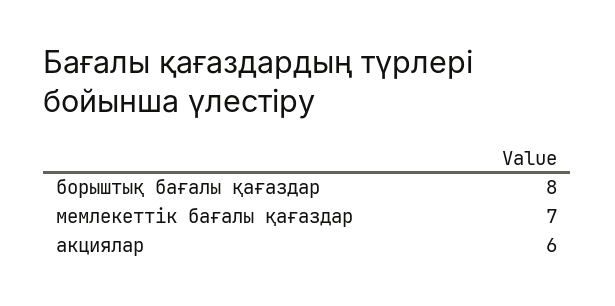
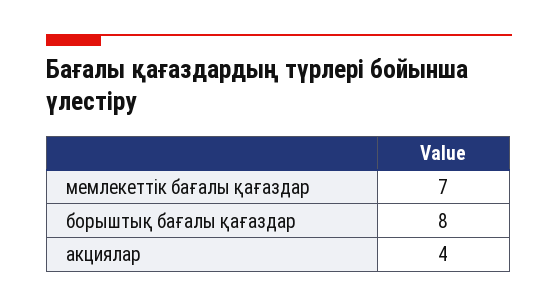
акциялар: 6 -> 4

